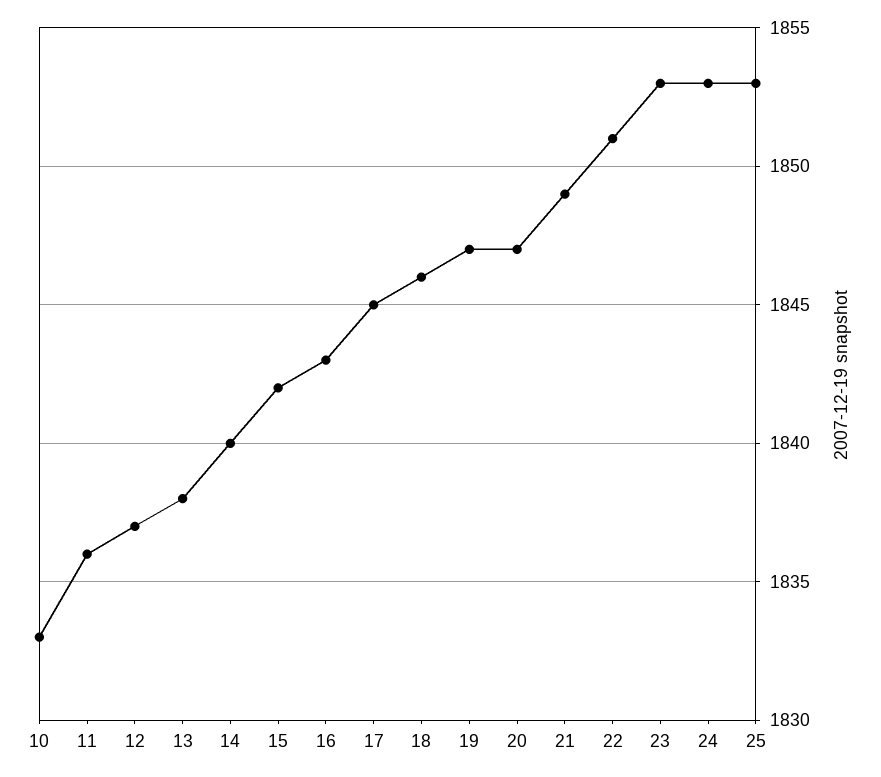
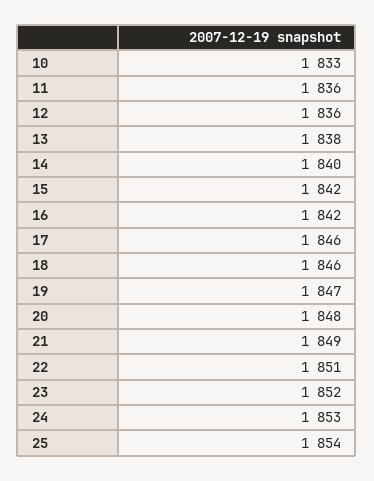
12: 1837 -> 1836
16: 1843 -> 1842
17: 1845 -> 1846
20: 1847 -> 1848
23: 1853 -> 1852
25: 1853 -> 1854

